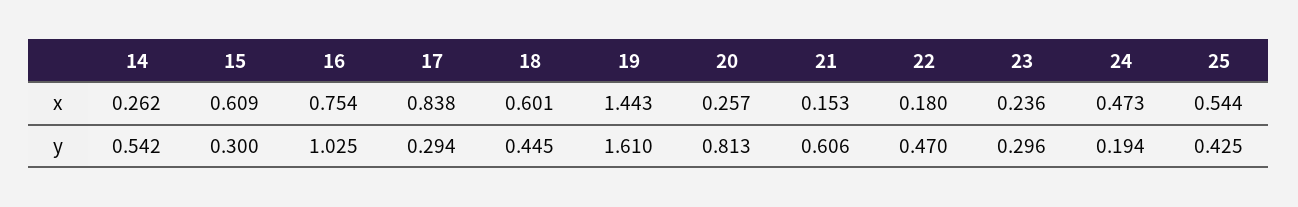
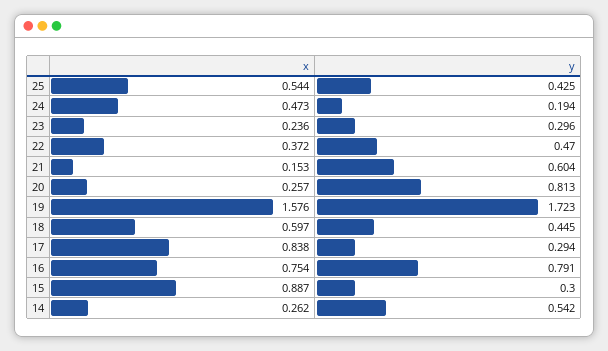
15, x: 0.609 -> 0.887
18, x: 0.601 -> 0.597
19, x: 1.443 -> 1.576
22, x: 0.18 -> 0.372
16, y: 1.025 -> 0.791
19, y: 1.61 -> 1.723
21, y: 0.606 -> 0.604

